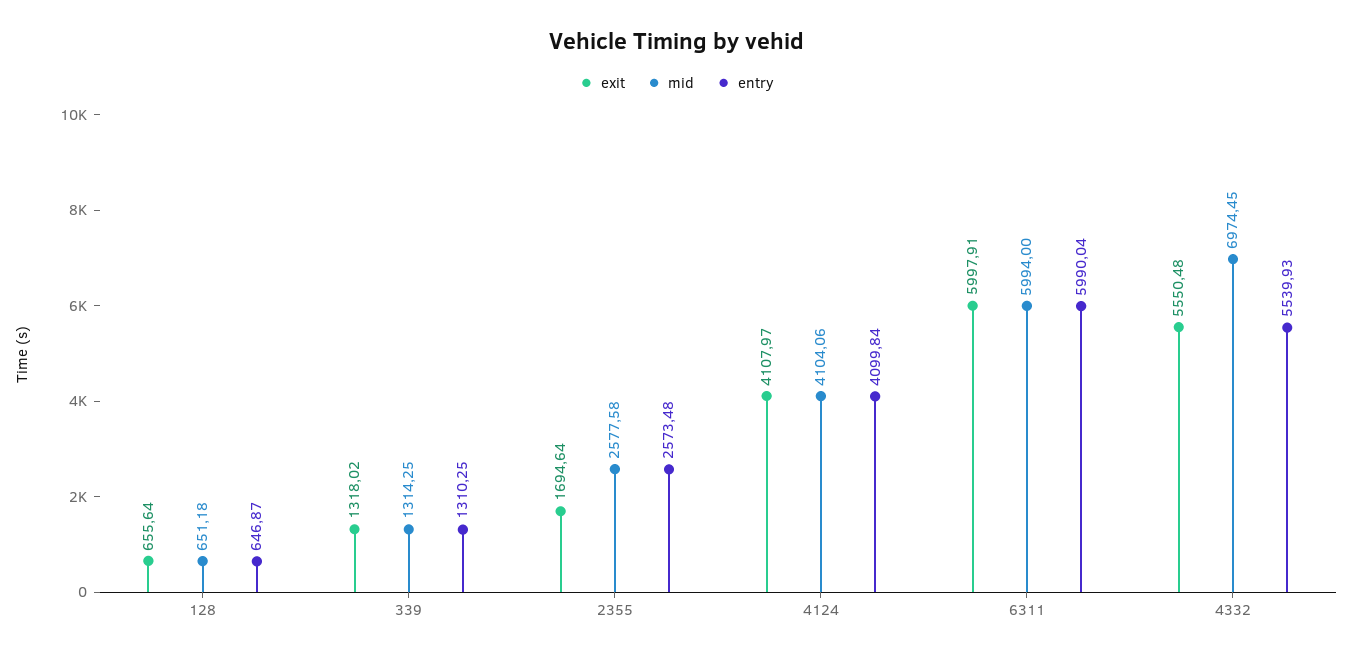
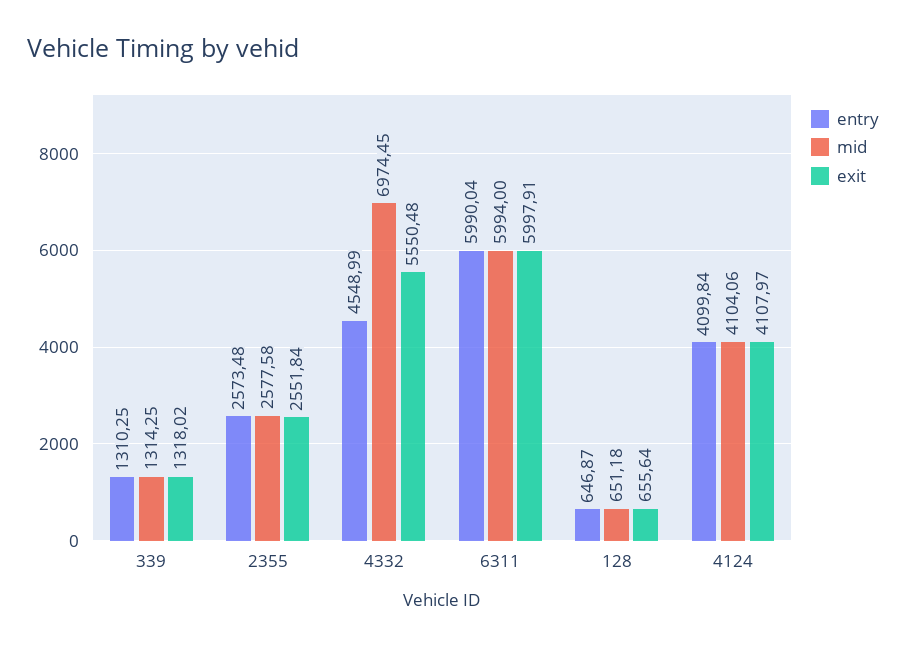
exit, 2355: 1694.64 -> 2551.84
entry, 4332: 5539.93 -> 4548.99

